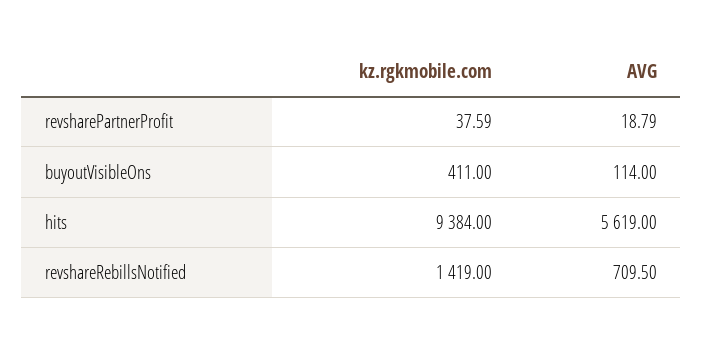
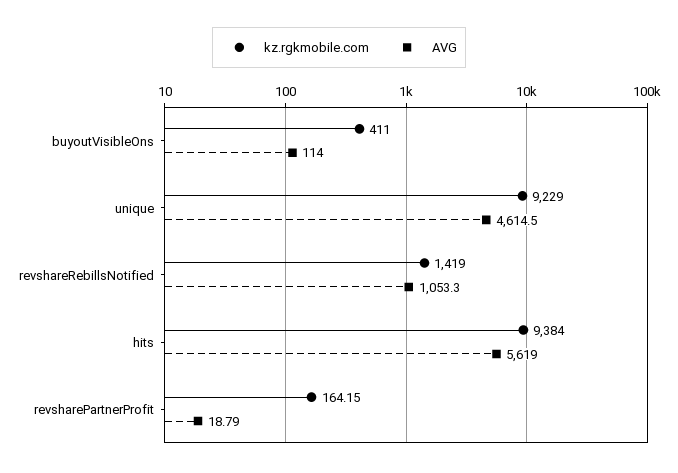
kz.rgkmobile.com, revsharePartnerProfit: 37.59 -> 164.15
AVG, revshareRebillsNotified: 709.5 -> 1053.3
kz.rgkmobile.com, unique: none -> 9229
AVG, unique: none -> 4614.5

